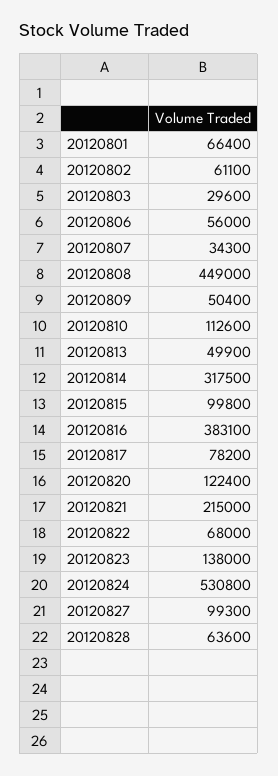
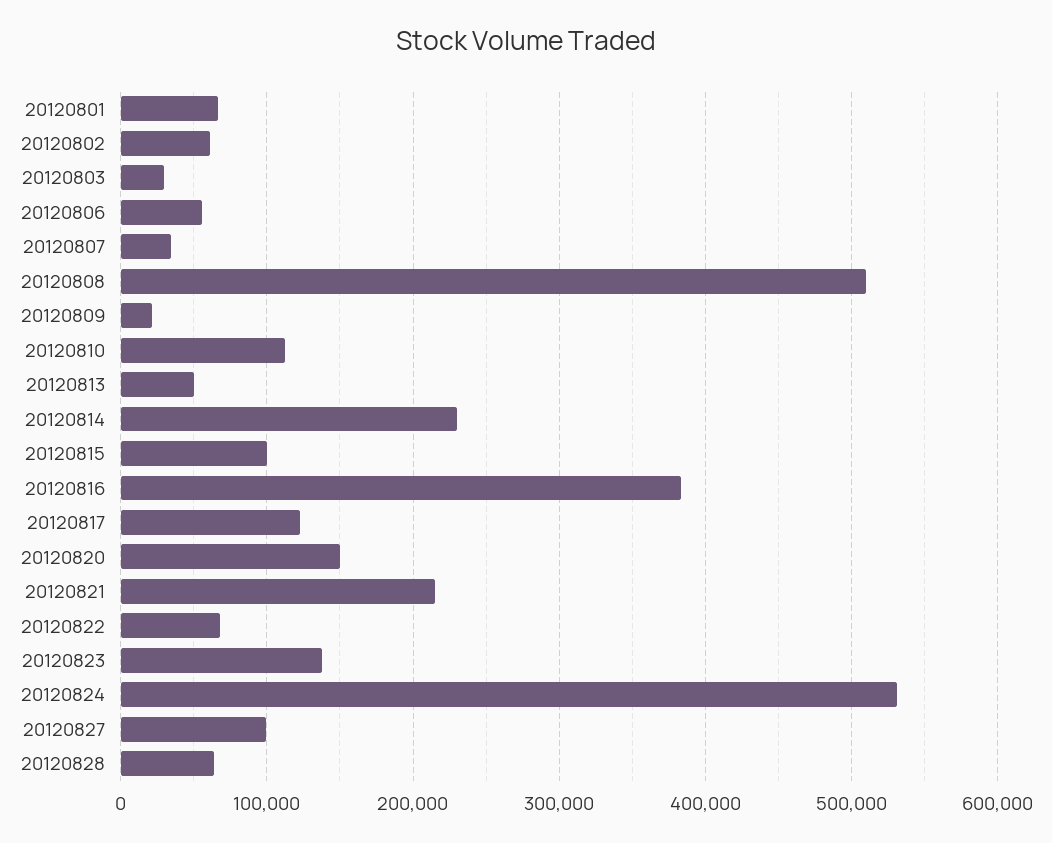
20120808: 449000 -> 510000
20120809: 50400 -> 20000
20120814: 317500 -> 230000
20120817: 78200 -> 120000
20120820: 122400 -> 150000

